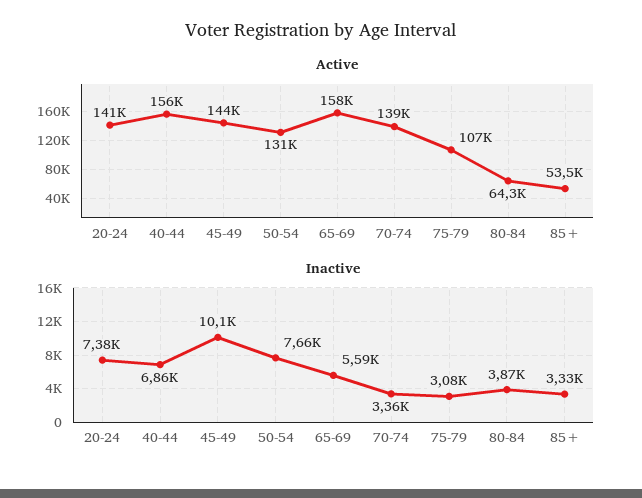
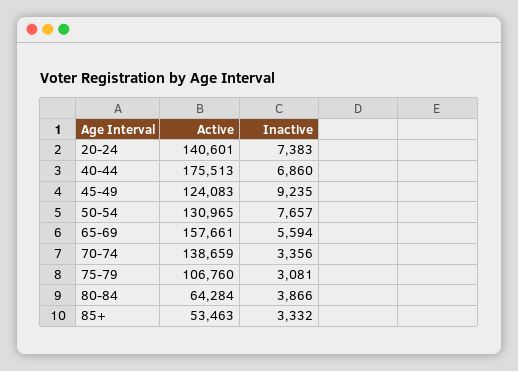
Active, 40-44: 156000 -> 175513
Active, 45-49: 144000 -> 124083
Inactive, 45-49: 10100 -> 9235

